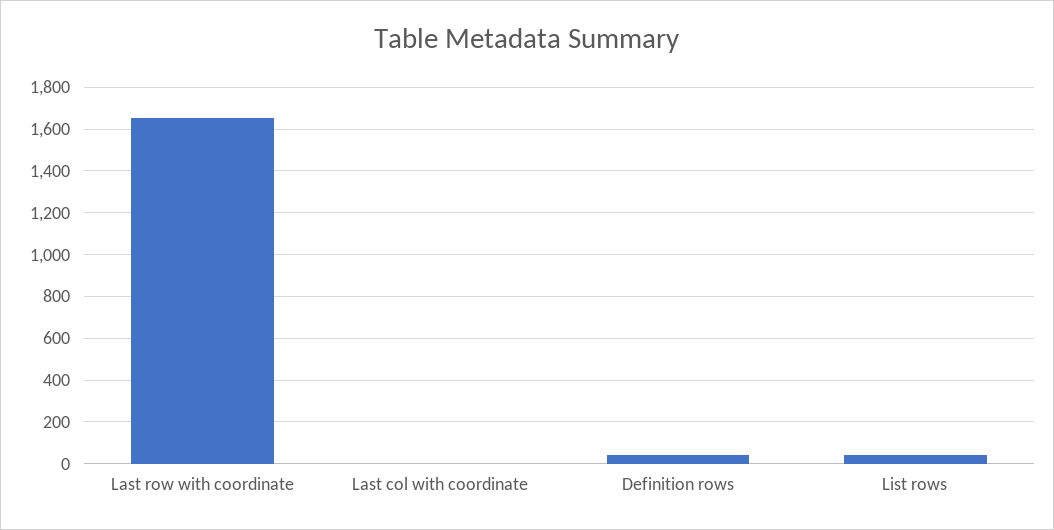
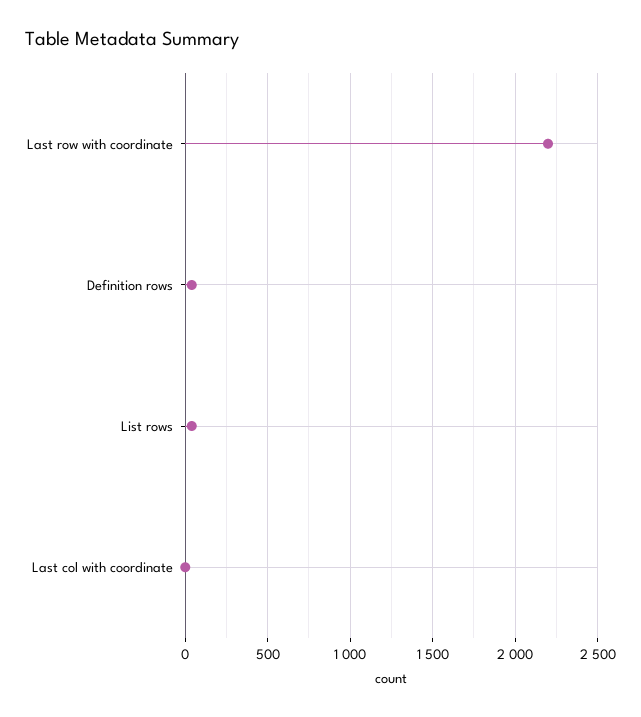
Last row with coordinate: 1650 -> 2200

